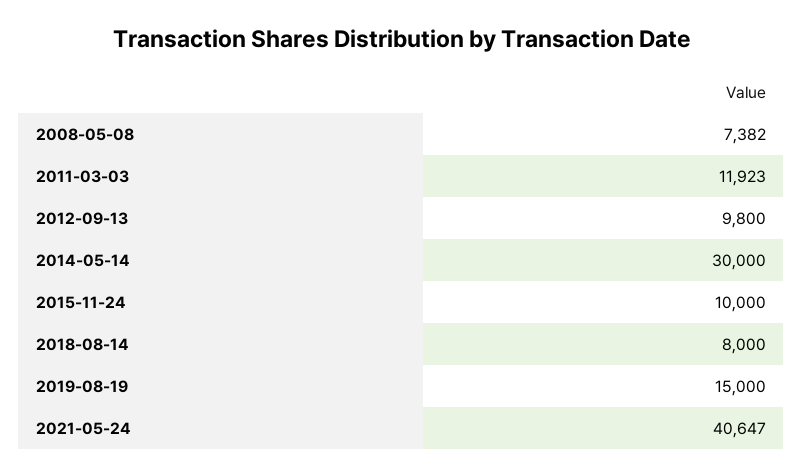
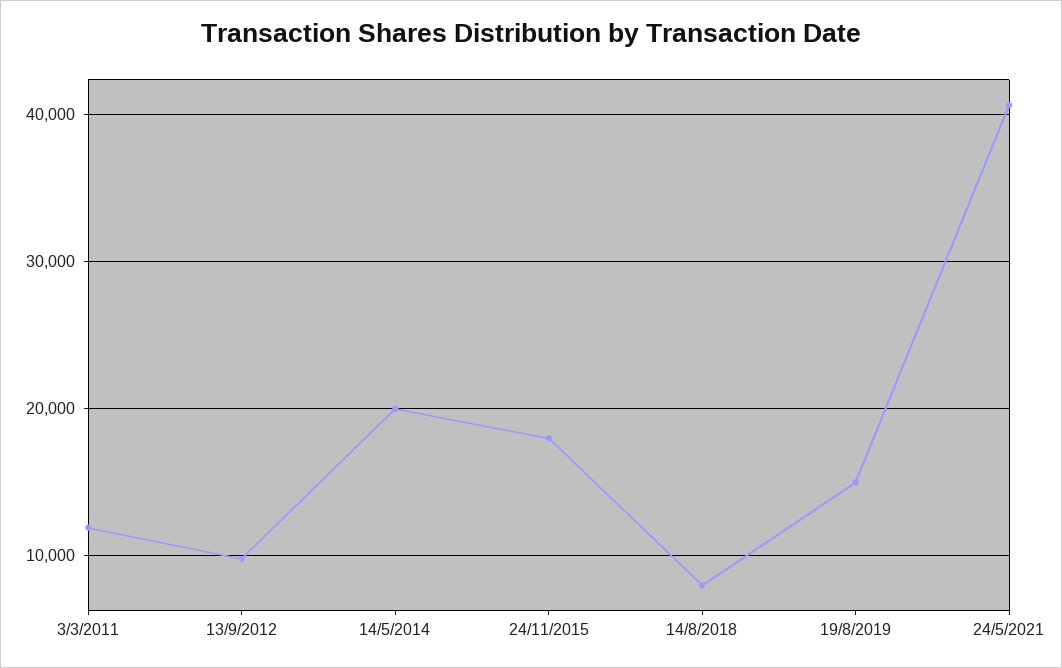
2008-05-08: 7382 -> none
2014-05-14: 30000 -> 20000
2015-11-24: 10000 -> 18000

